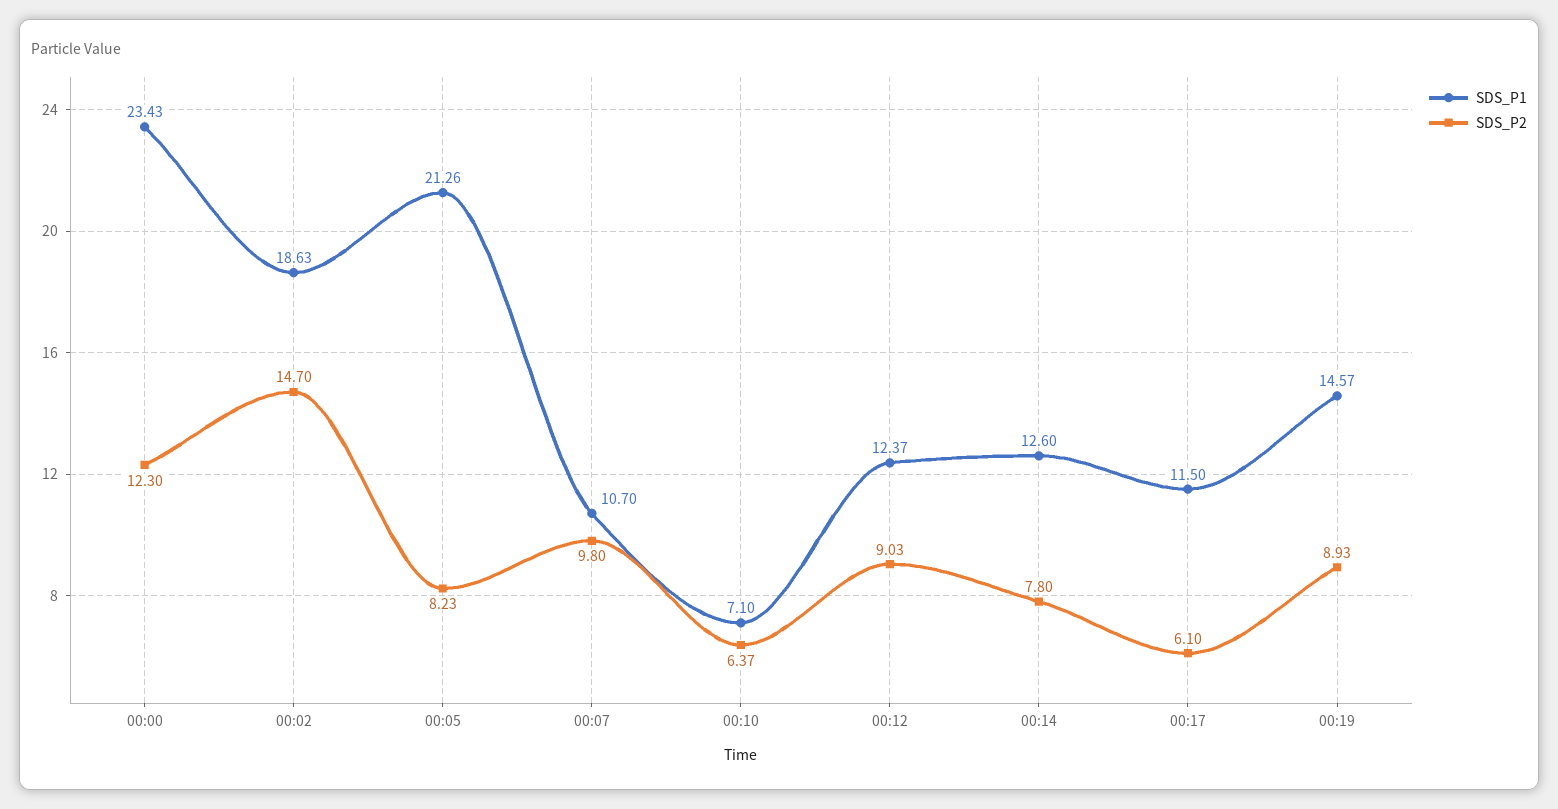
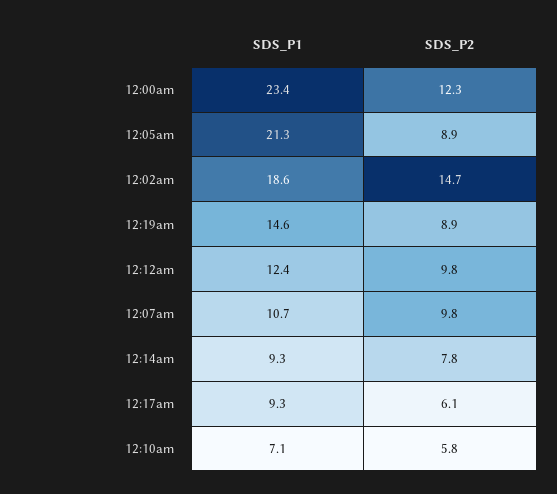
SDS_P2, 00:05: 8.23 -> 8.9
SDS_P2, 00:10: 6.37 -> 5.8
SDS_P2, 00:12: 9.03 -> 9.8
SDS_P1, 00:14: 12.6 -> 9.3
SDS_P1, 00:17: 11.5 -> 9.3

